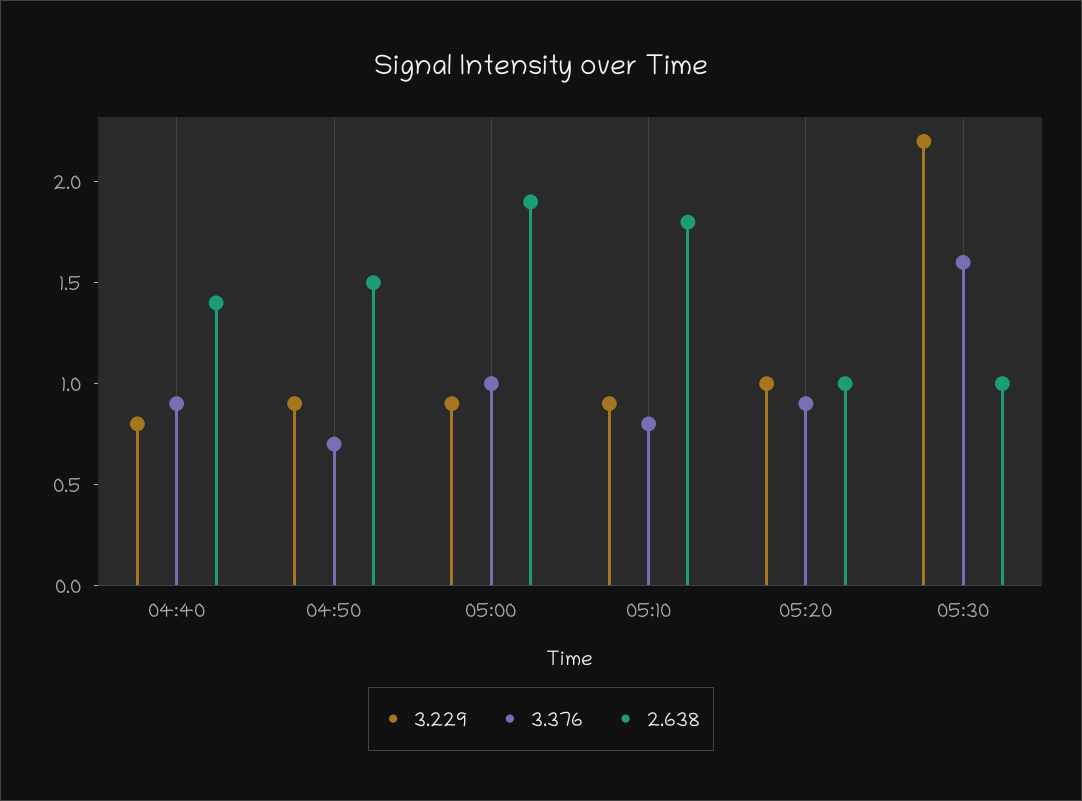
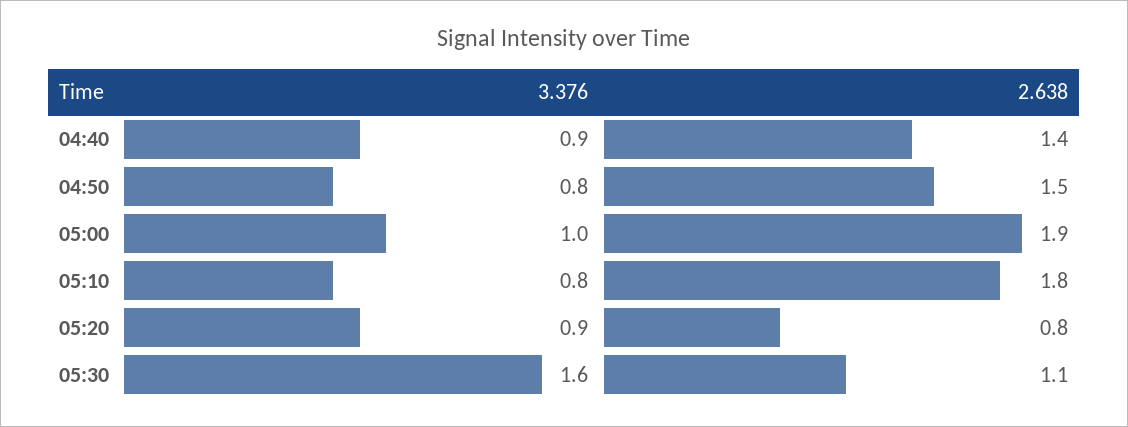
3.229, 04:40: 0.8 -> none
3.229, 04:50: 0.9 -> none
3.376, 04:50: 0.7 -> 0.8
3.229, 05:00: 0.9 -> none
3.229, 05:10: 0.9 -> none
3.229, 05:20: 1 -> none
2.638, 05:20: 1 -> 0.8
3.229, 05:30: 2.2 -> none
2.638, 05:30: 1 -> 1.1

